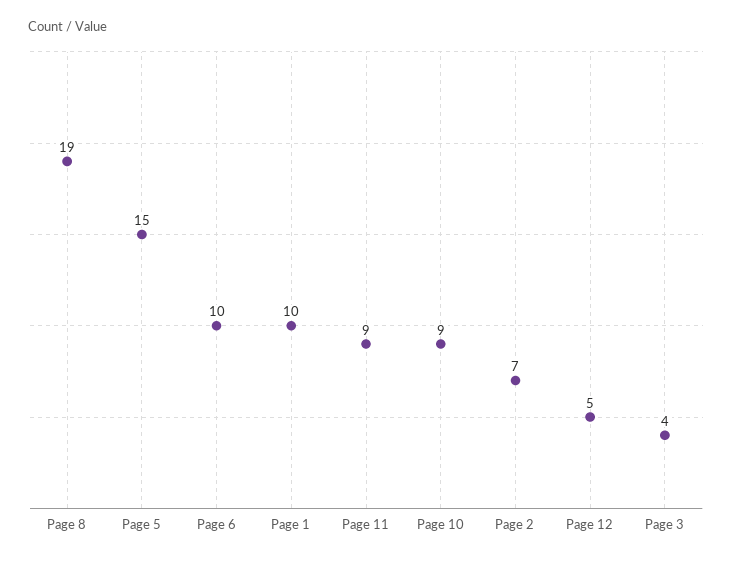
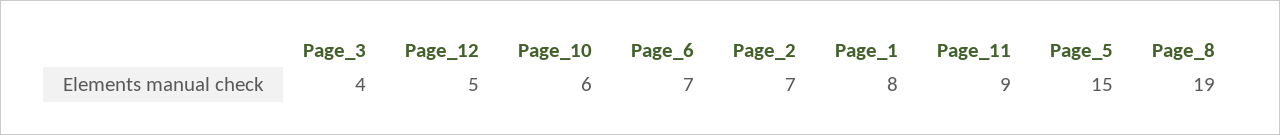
Page 6: 10 -> 7
Page 1: 10 -> 8
Page 10: 9 -> 6

